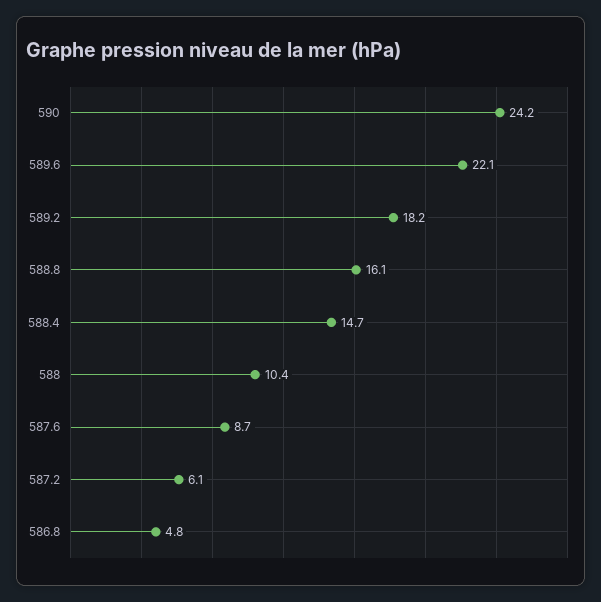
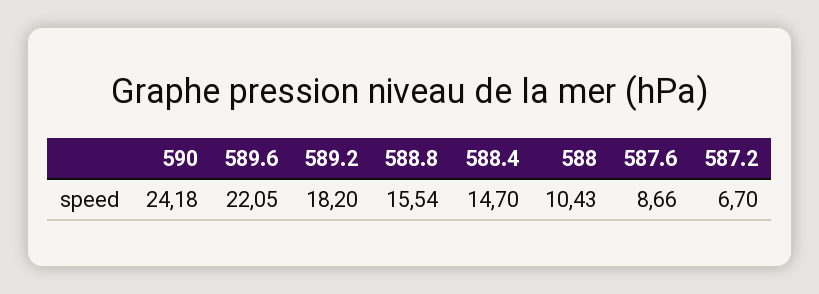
588.8: 16.1 -> 15.54
587.2: 6.1 -> 6.7
586.8: 4.8 -> none

